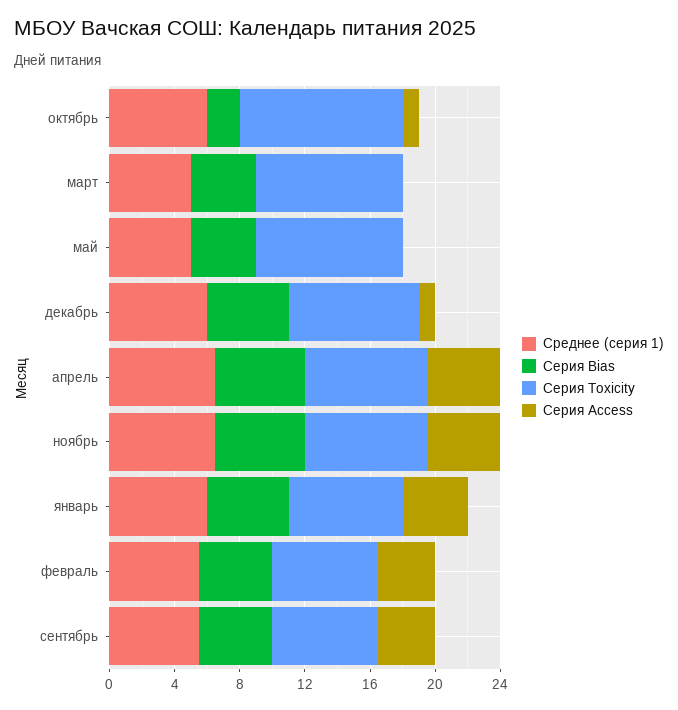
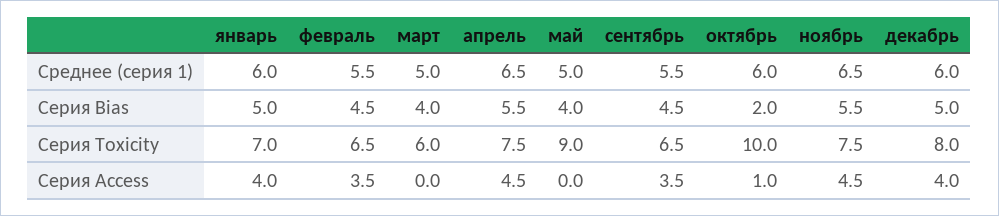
Серия Toxicity, март: 9 -> 6
Серия Access, декабрь: 1 -> 4

